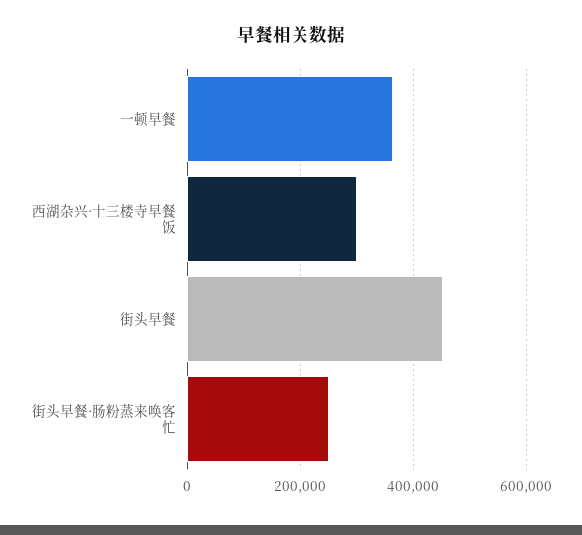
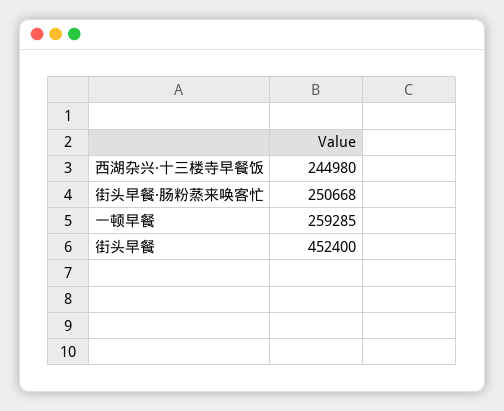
一顿早餐: 360000 -> 259285
西湖杂兴·十三楼寺早餐饭: 300000 -> 244980

